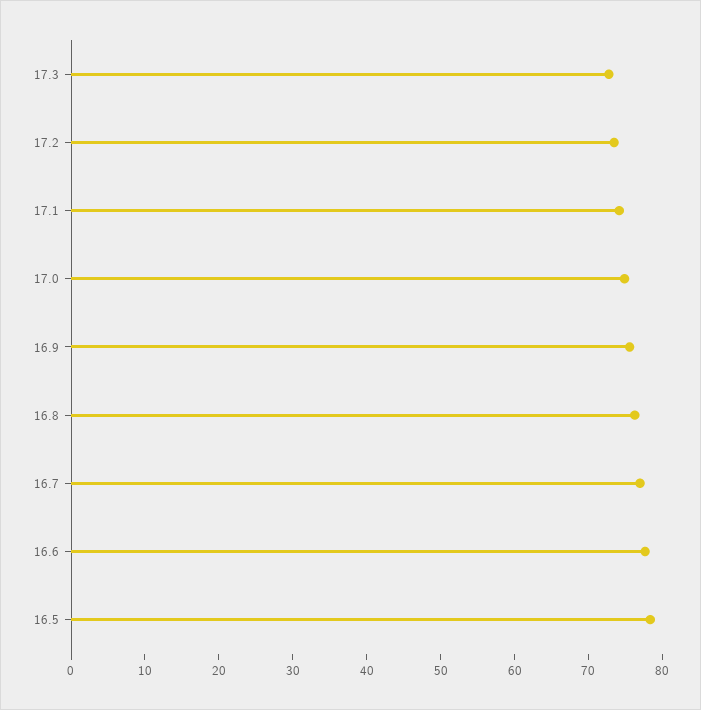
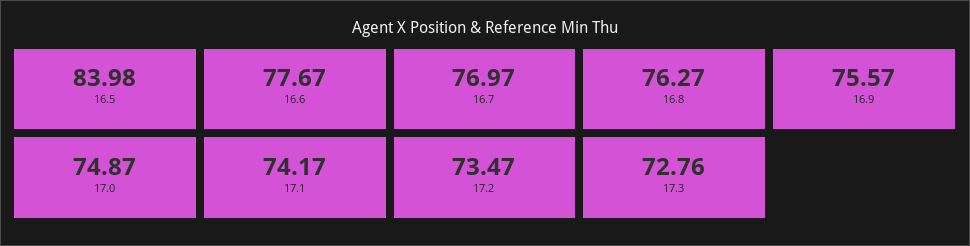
16.5: 78 -> 83.98

